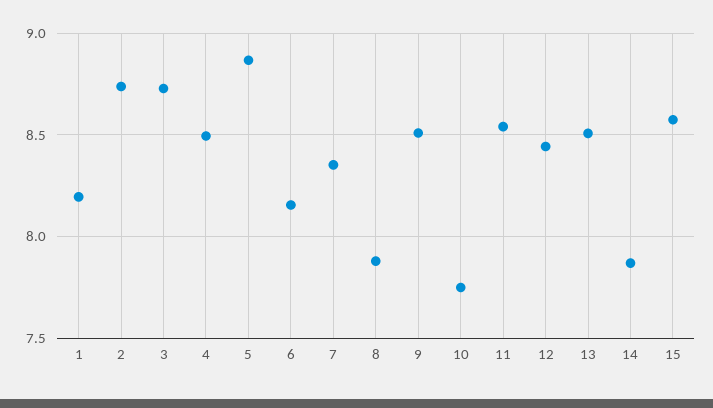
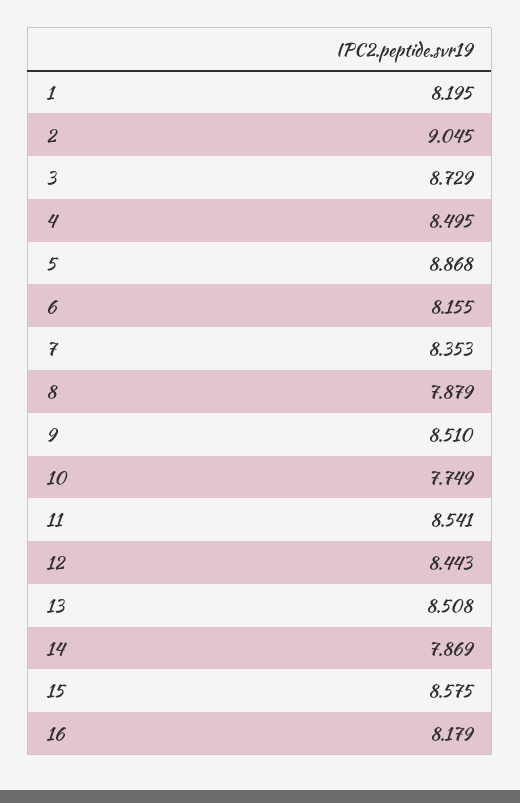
2: 8.75 -> 9.045
16: none -> 8.179

